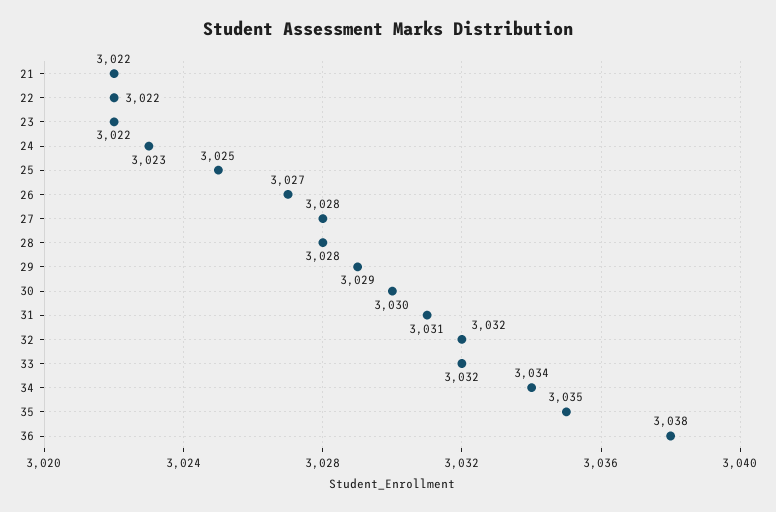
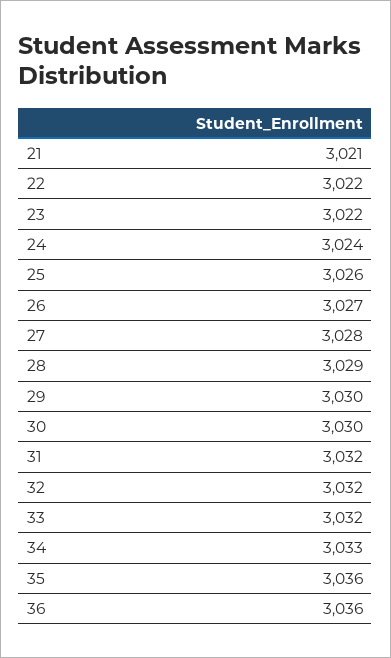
21: 3022 -> 3021
24: 3023 -> 3024
25: 3025 -> 3026
28: 3028 -> 3029
29: 3029 -> 3030
31: 3031 -> 3032
34: 3034 -> 3033
35: 3035 -> 3036
36: 3038 -> 3036

